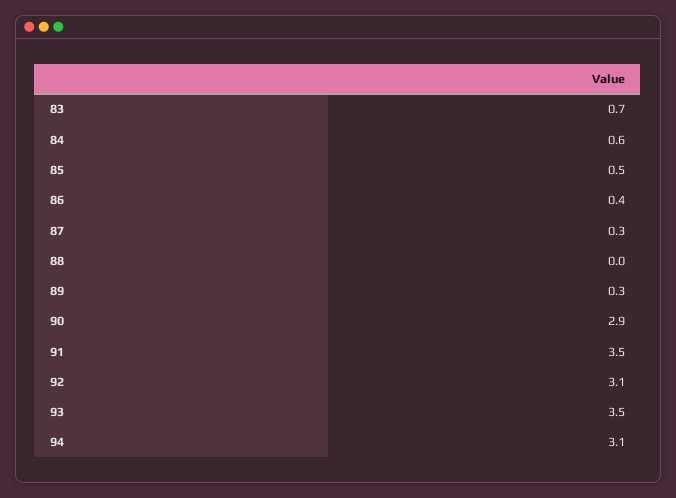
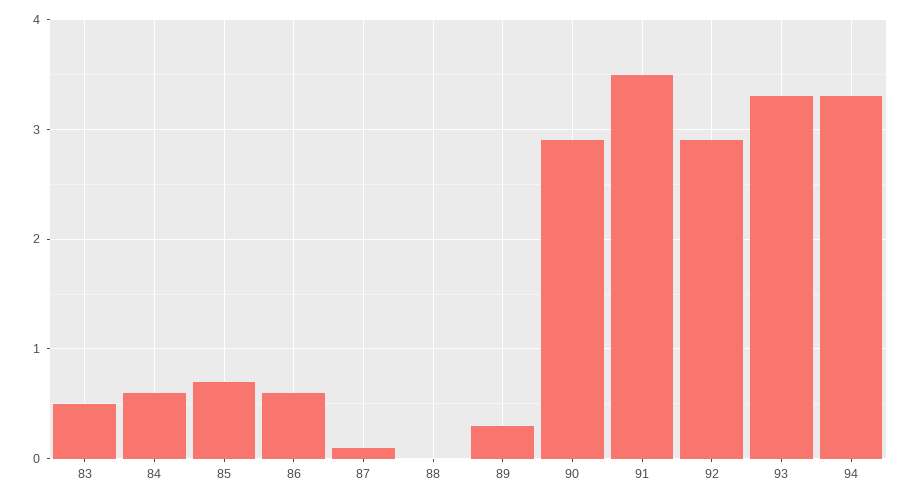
83: 0.7 -> 0.5
85: 0.5 -> 0.7
86: 0.4 -> 0.6
87: 0.3 -> 0.1
92: 3.1 -> 2.9
93: 3.5 -> 3.3
94: 3.1 -> 3.3

